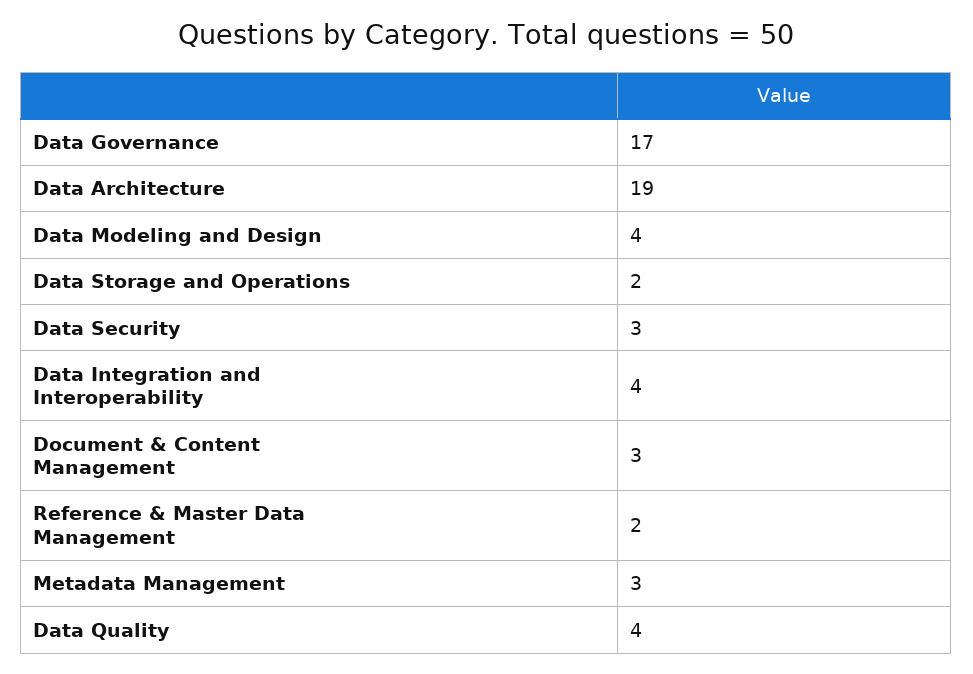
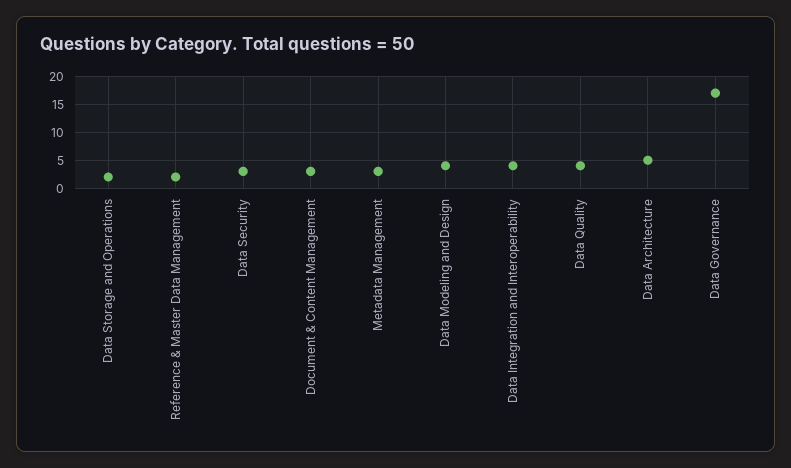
Data Architecture: 19 -> 5

